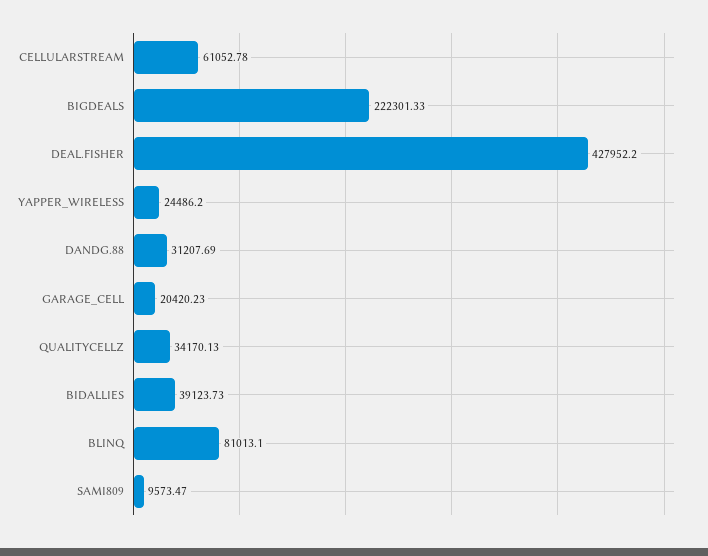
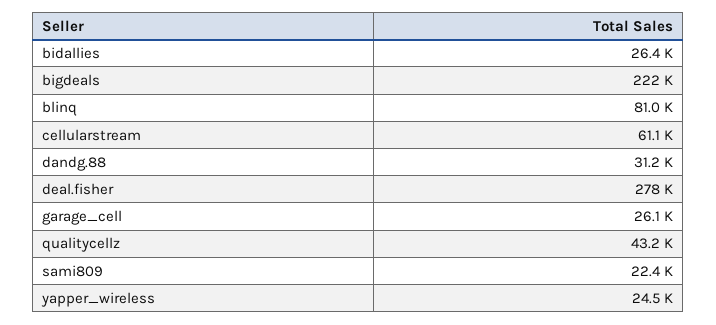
DEAL.FISHER: 427952.2 -> 278000
GARAGE_CELL: 20420.23 -> 26100
QUALITYCELLZ: 34170.13 -> 43200
BIDALLIES: 39123.73 -> 26400
SAMI809: 9573.47 -> 22400

